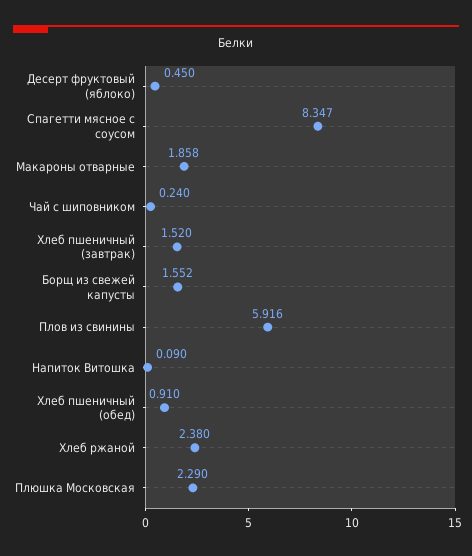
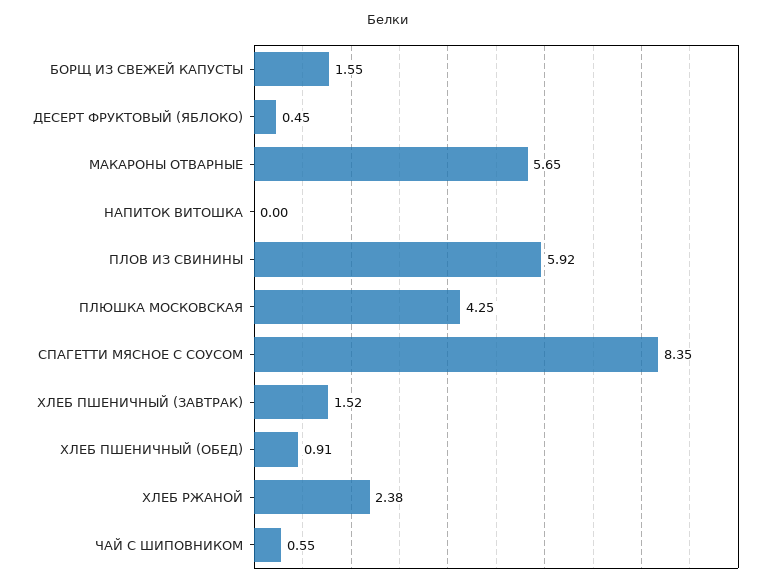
Макароны отварные: 1.858 -> 5.65
Чай с шиповником: 0.24 -> 0.55
Напиток Витошка: 0.09 -> 0
Плюшка Московская: 2.29 -> 4.25

